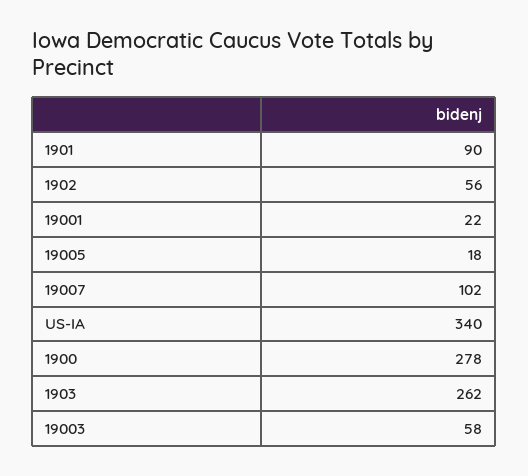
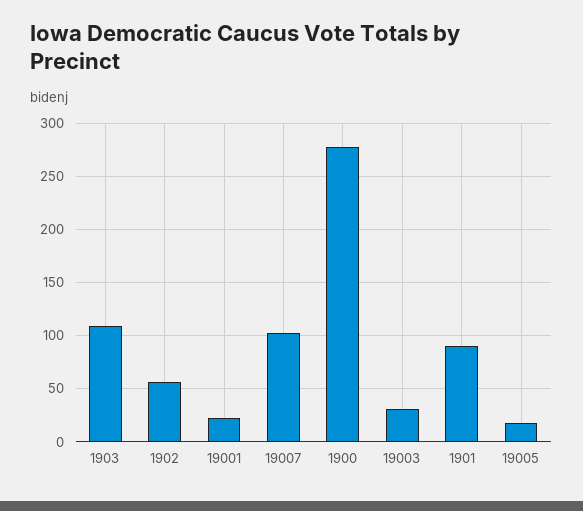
US-IA: 340 -> none
1903: 262 -> 110
19003: 58 -> 30

